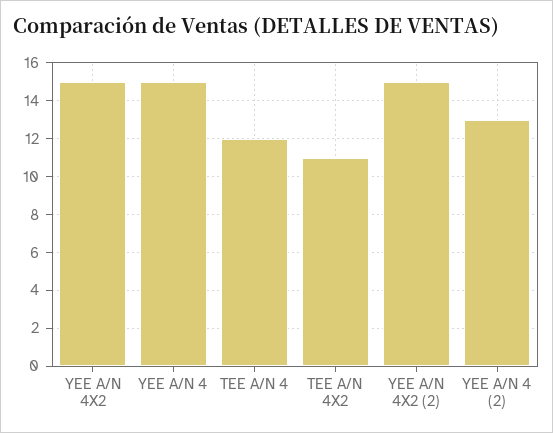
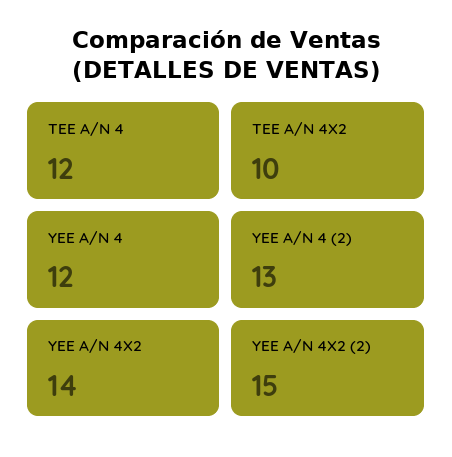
YEE A/N 4X2: 15 -> 14
YEE A/N 4: 15 -> 12
TEE A/N 4X2: 11 -> 10

